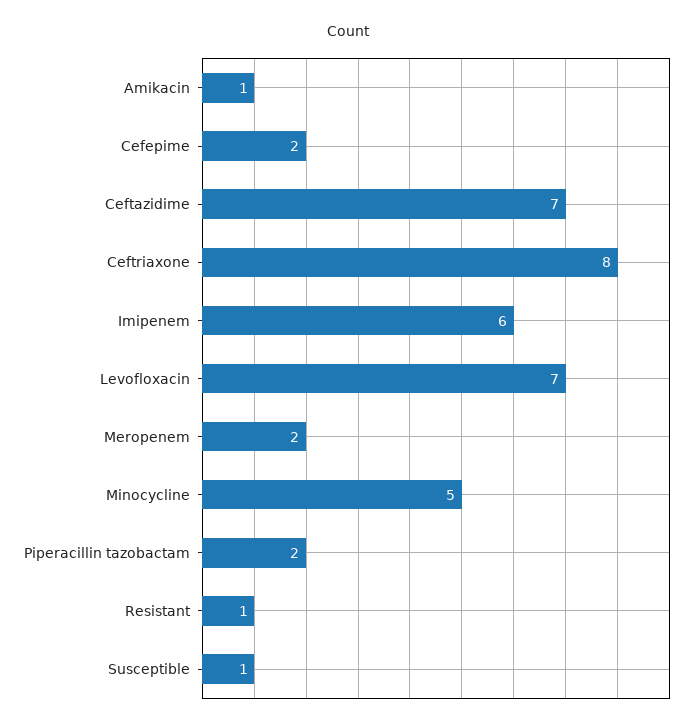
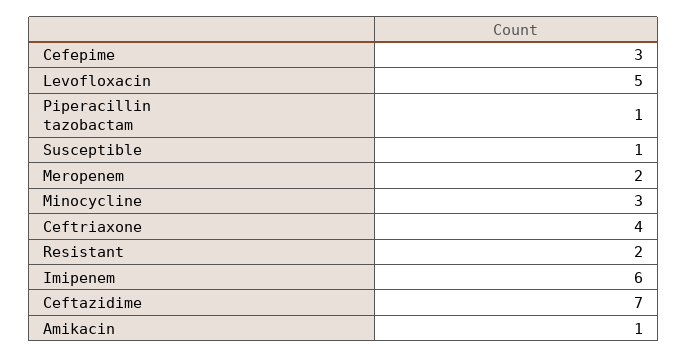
Cefepime: 2 -> 3
Ceftriaxone: 8 -> 4
Levofloxacin: 7 -> 5
Minocycline: 5 -> 3
Piperacillin tazobactam: 2 -> 1
Resistant: 1 -> 2

